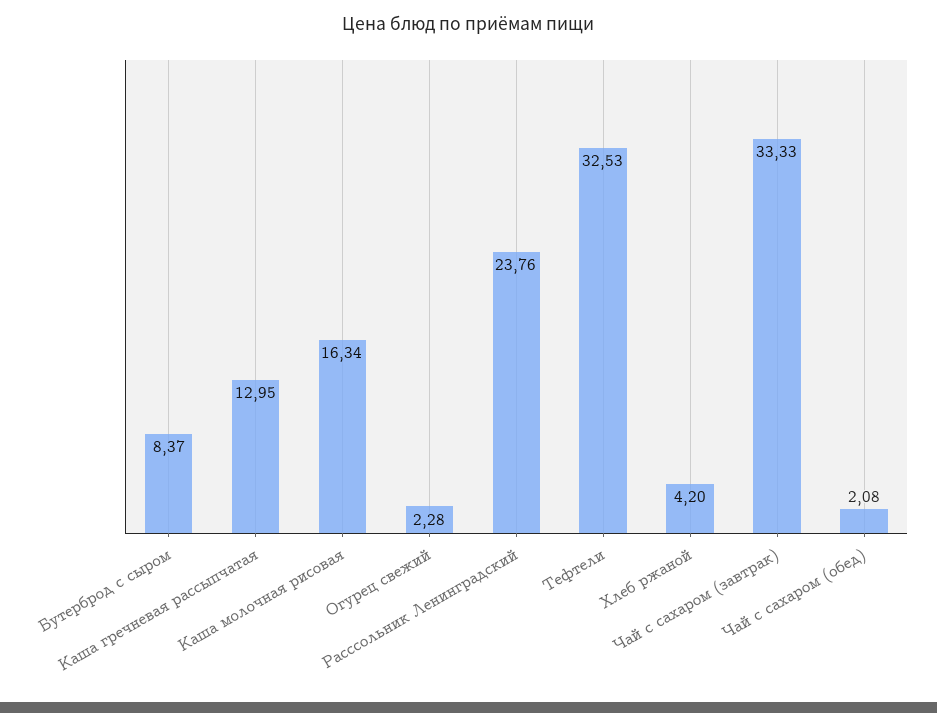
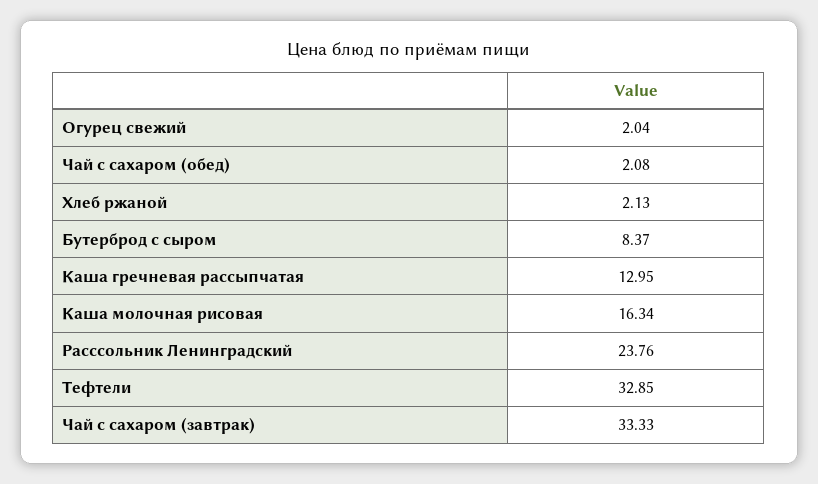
Огурец свежий: 2.28 -> 2.04
Тефтели: 32.53 -> 32.85
Хлеб ржаной: 4.2 -> 2.13

